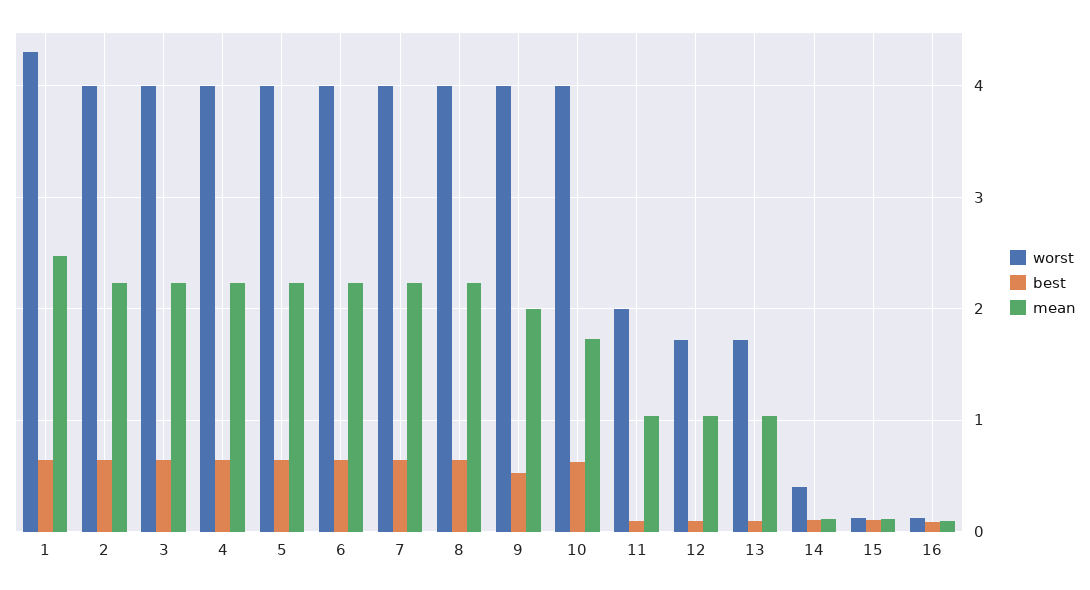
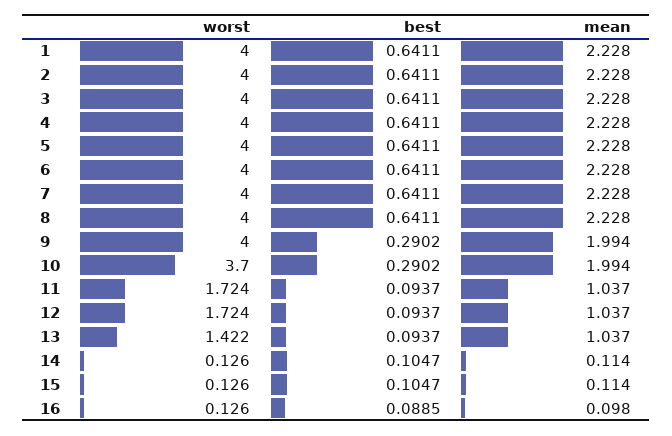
worst, 1: 4.3 -> 4
mean, 1: 2.5 -> 2.228
best, 9: 0.5 -> 0.2902
worst, 10: 4 -> 3.7
best, 10: 0.6 -> 0.2902
mean, 10: 1.7 -> 1.994
worst, 11: 2 -> 1.724
worst, 13: 1.7 -> 1.422
worst, 14: 0.4 -> 0.126

